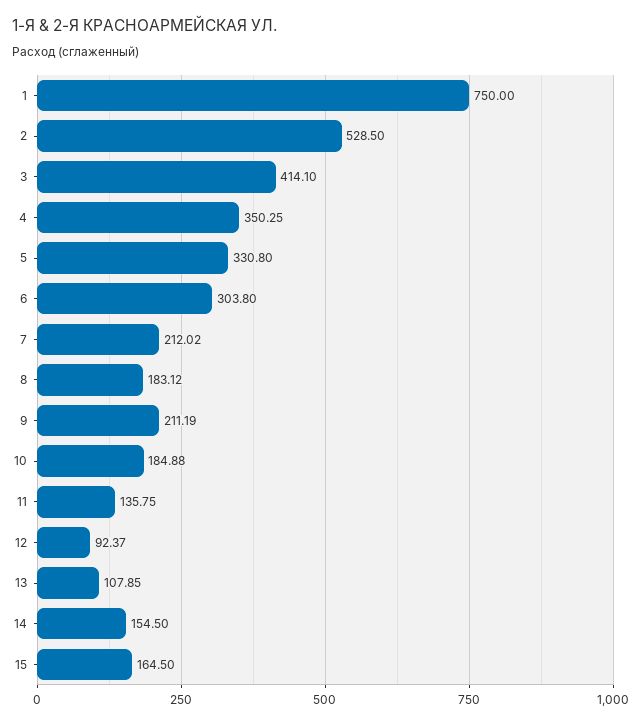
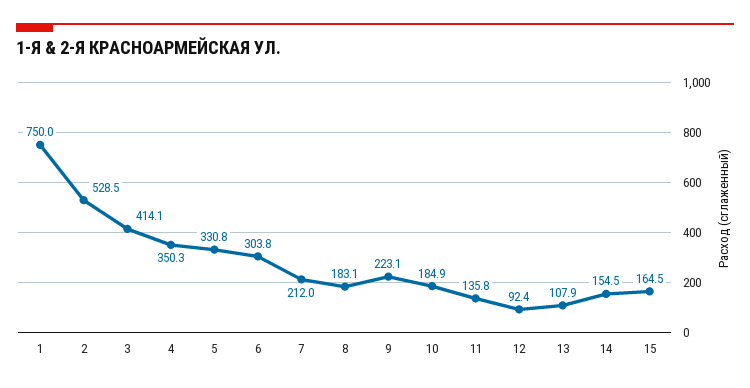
9: 211.19 -> 223.1

